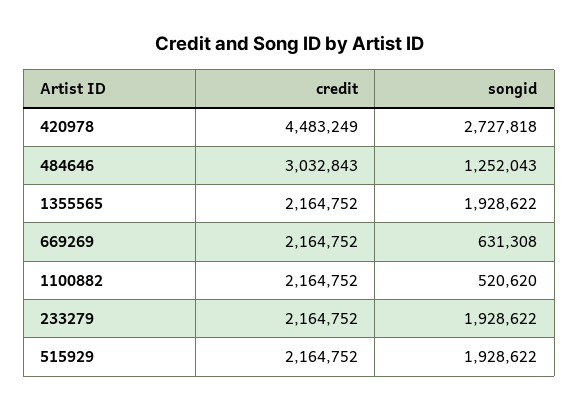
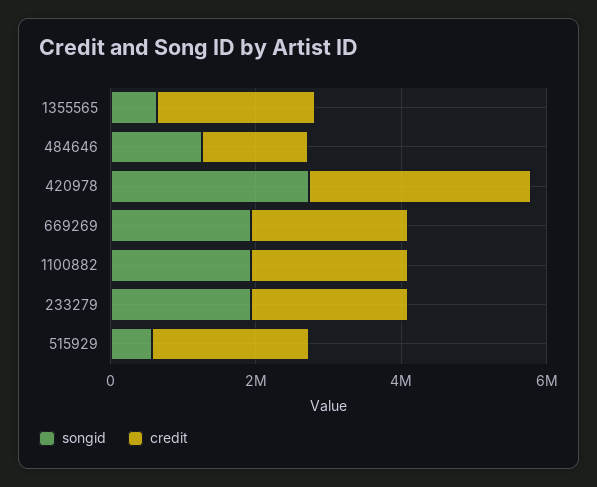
credit, 420978: 4483249 -> 3000000
credit, 484646: 3032843 -> 1500000
songid, 1355565: 1928622 -> 500000
songid, 669269: 631308 -> 2000000
songid, 1100882: 520620 -> 2000000
songid, 515929: 1928622 -> 500000

